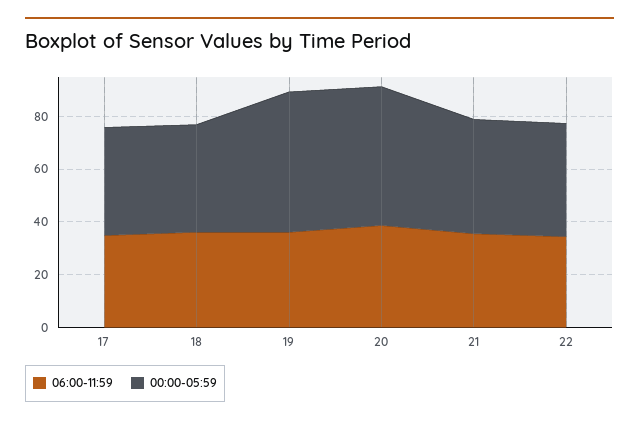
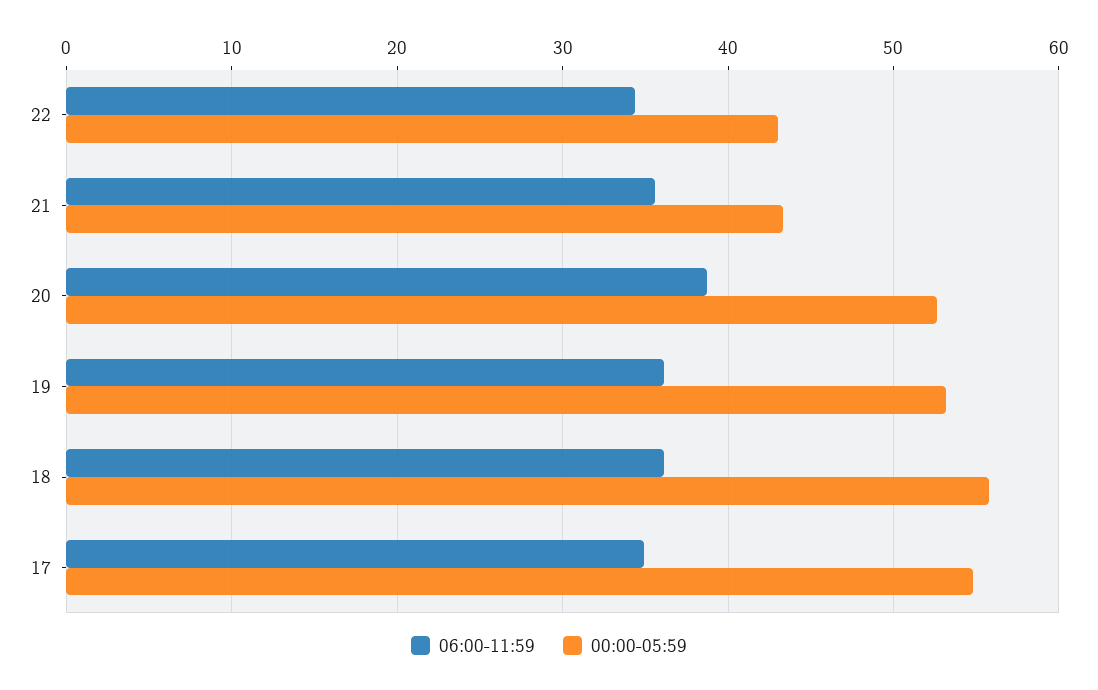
00:00-05:59, 17: 40 -> 55
00:00-05:59, 18: 40 -> 56

